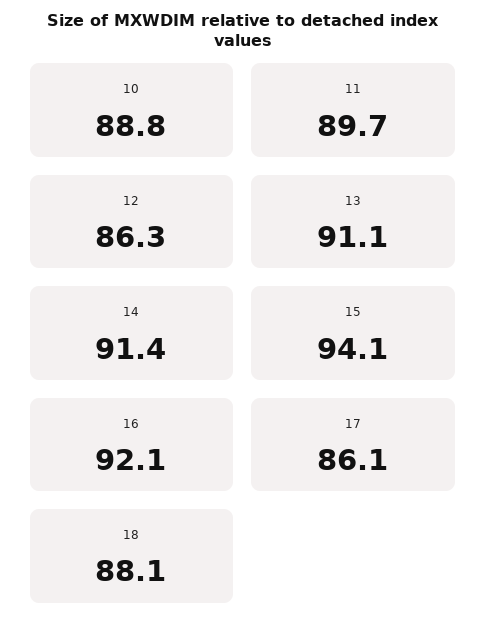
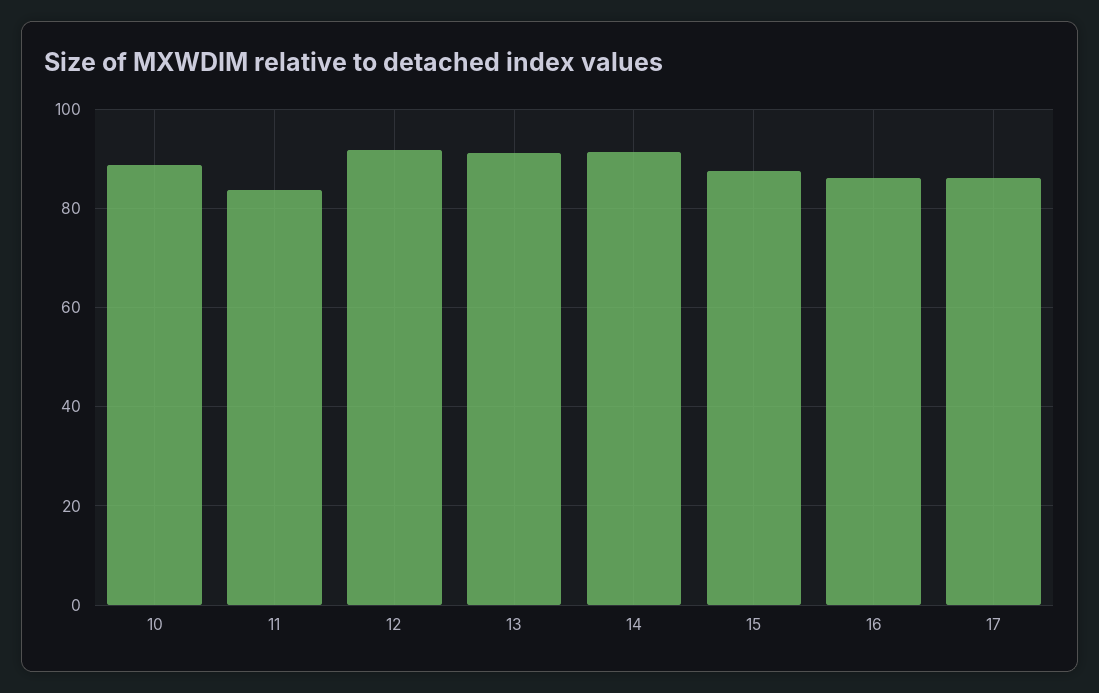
11: 89.7 -> 84
12: 86.3 -> 92
15: 94.1 -> 88
16: 92.1 -> 86
18: 88.1 -> none

